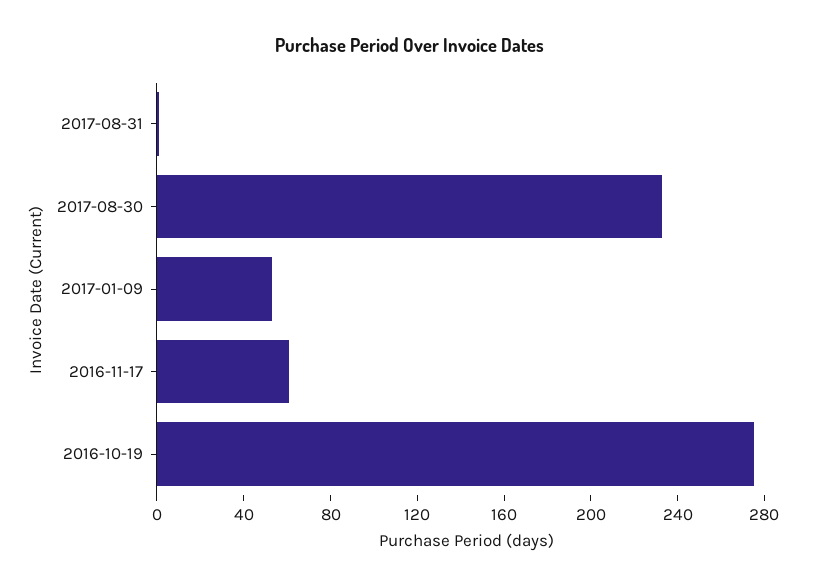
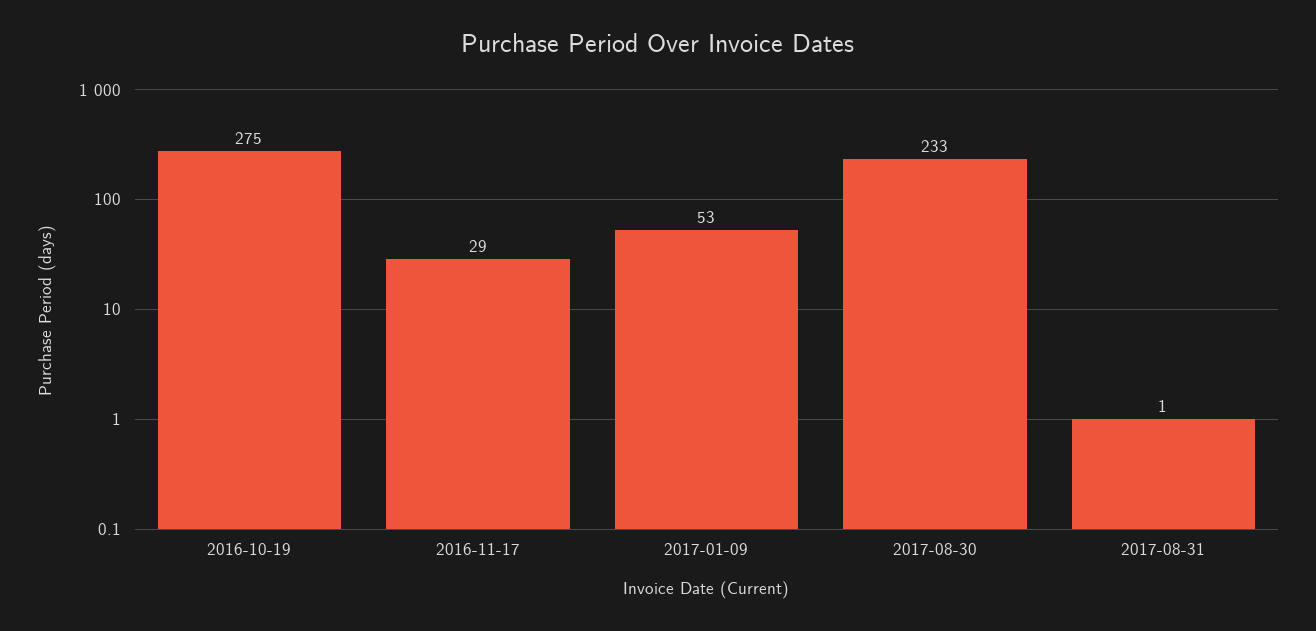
2016-11-17: 60 -> 29

